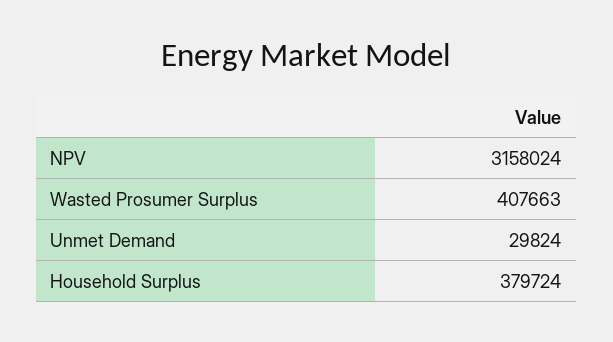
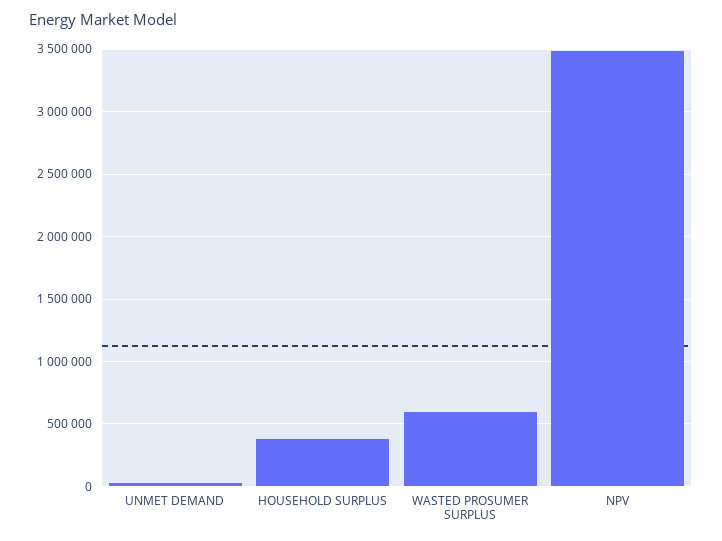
NPV: 3158024 -> 3500000
Wasted Prosumer Surplus: 407663 -> 600000

